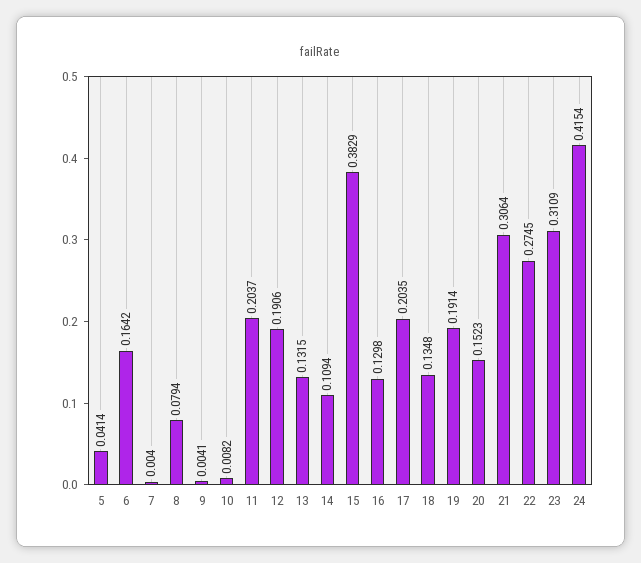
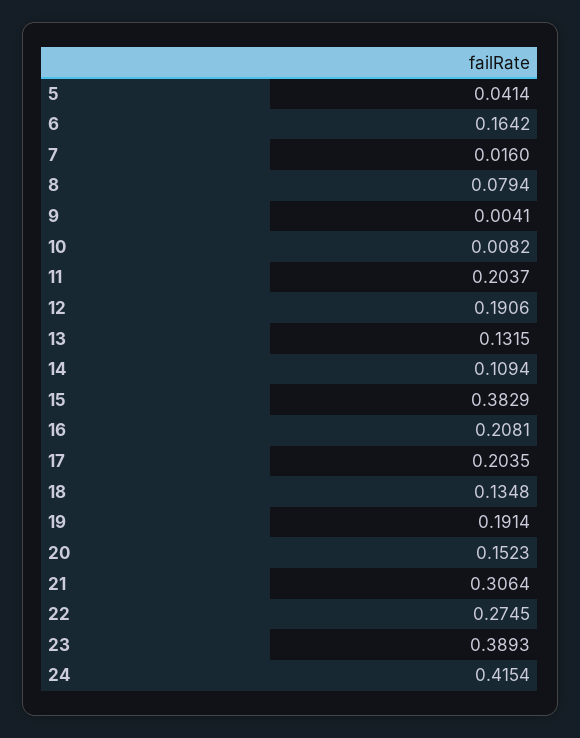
7: 0.004 -> 0.016
16: 0.1298 -> 0.2081
23: 0.3109 -> 0.3893

